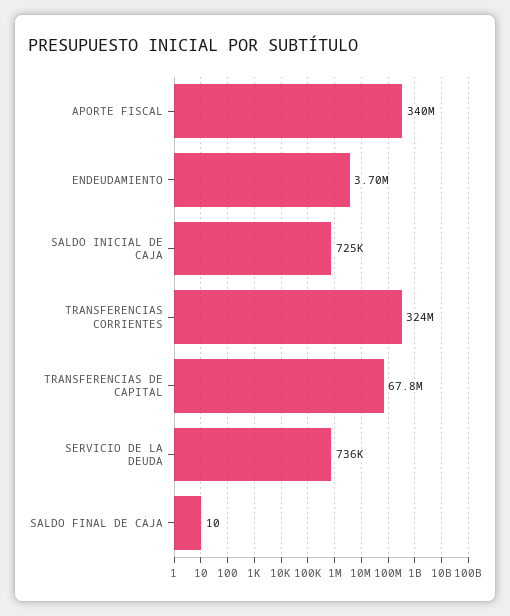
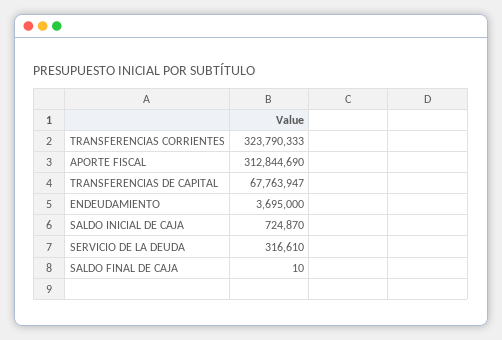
APORTE FISCAL: 340000000 -> 312844690
SERVICIO DE LA DEUDA: 736000 -> 316610

